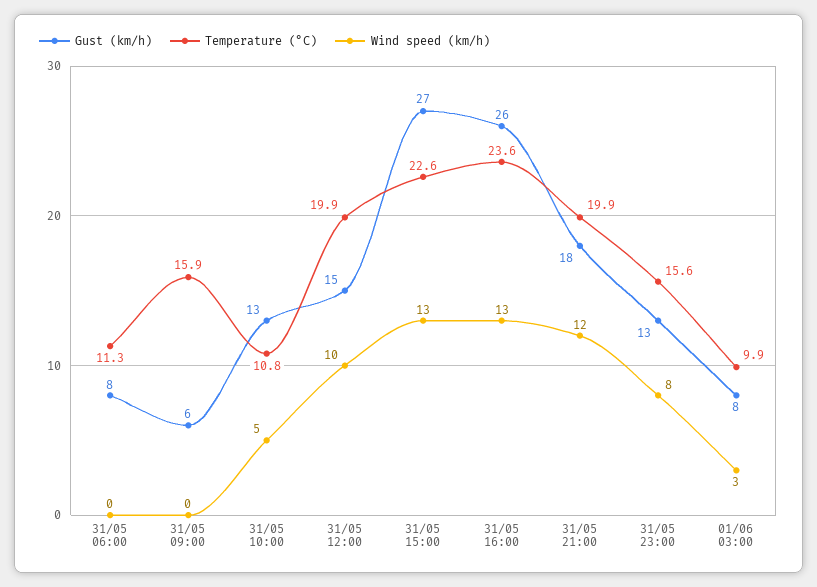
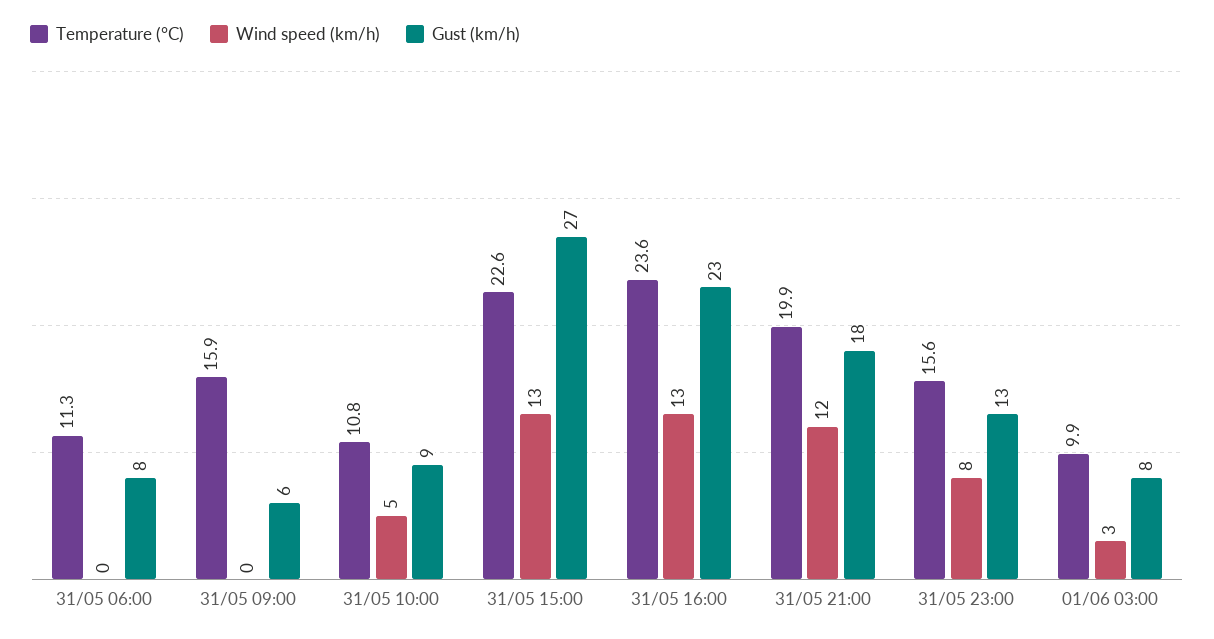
Gust (km/h), 31/05 10:00: 13 -> 9
Gust (km/h), 31/05 12:00: 15 -> none
Temperature (°C), 31/05 12:00: 19.9 -> none
Wind speed (km/h), 31/05 12:00: 10 -> none
Gust (km/h), 31/05 16:00: 26 -> 23

